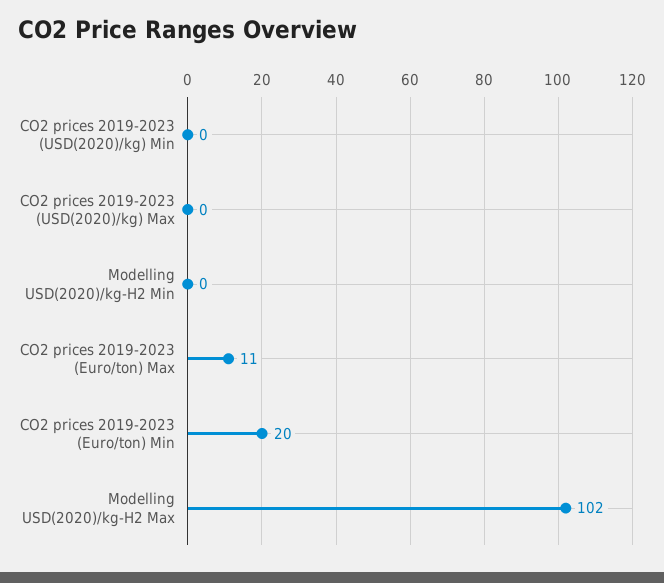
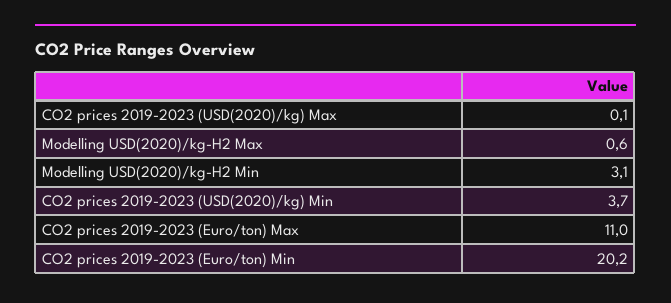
CO2 prices 2019-2023 (USD(2020)/kg) Min: 0 -> 3.7
Modelling USD(2020)/kg-H2 Min: 0 -> 3.1
Modelling USD(2020)/kg-H2 Max: 102 -> 0.6

